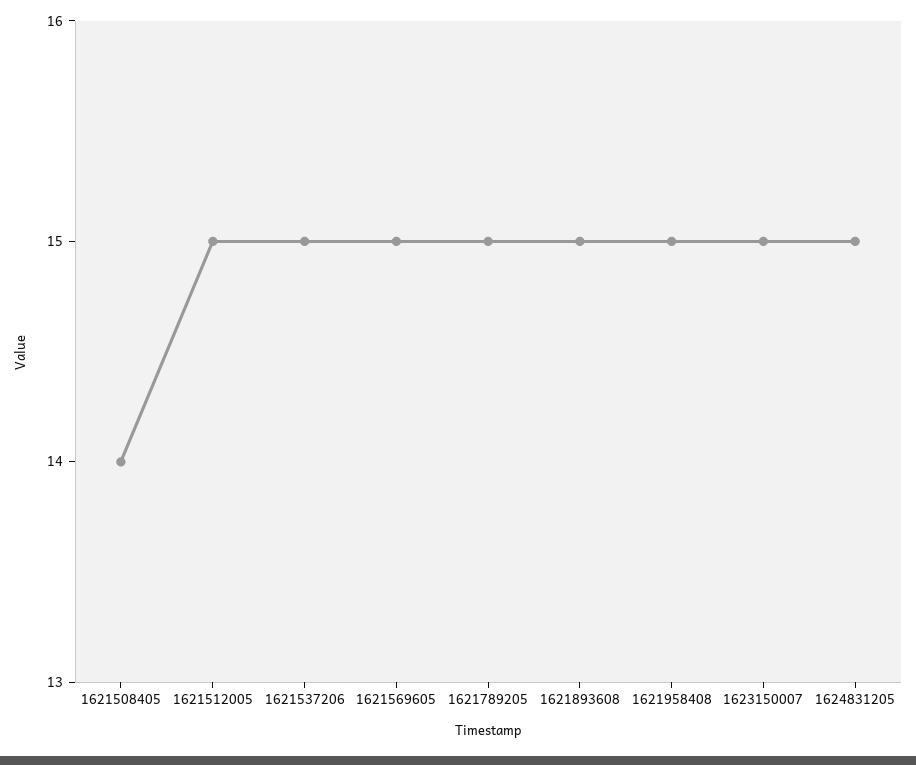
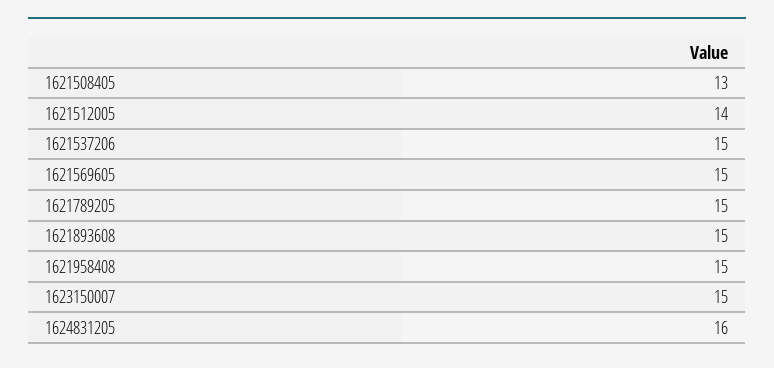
1621508405: 14 -> 13
1621512005: 15 -> 14
1624831205: 15 -> 16

